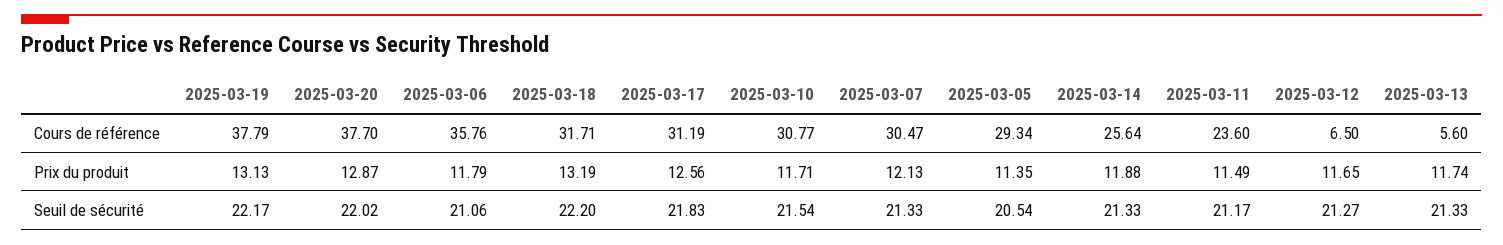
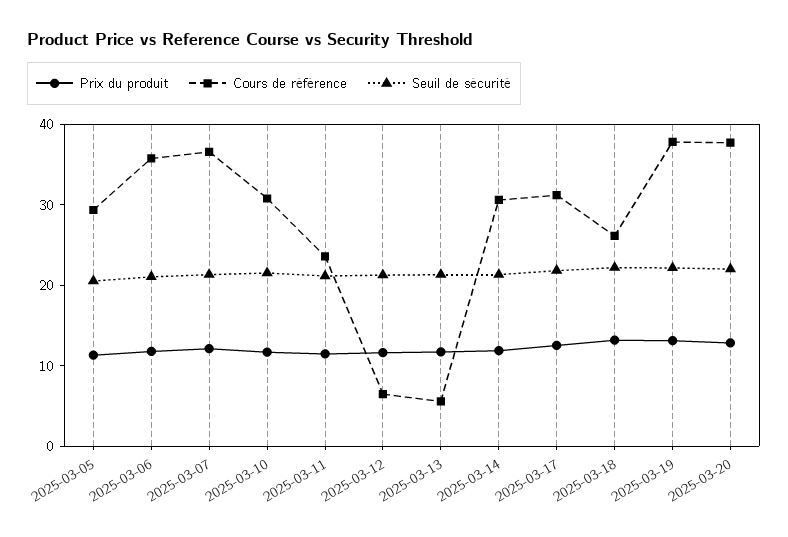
Cours de référence, 2025-03-18: 31.71 -> 26
Cours de référence, 2025-03-07: 30.47 -> 36
Cours de référence, 2025-03-14: 25.64 -> 30

